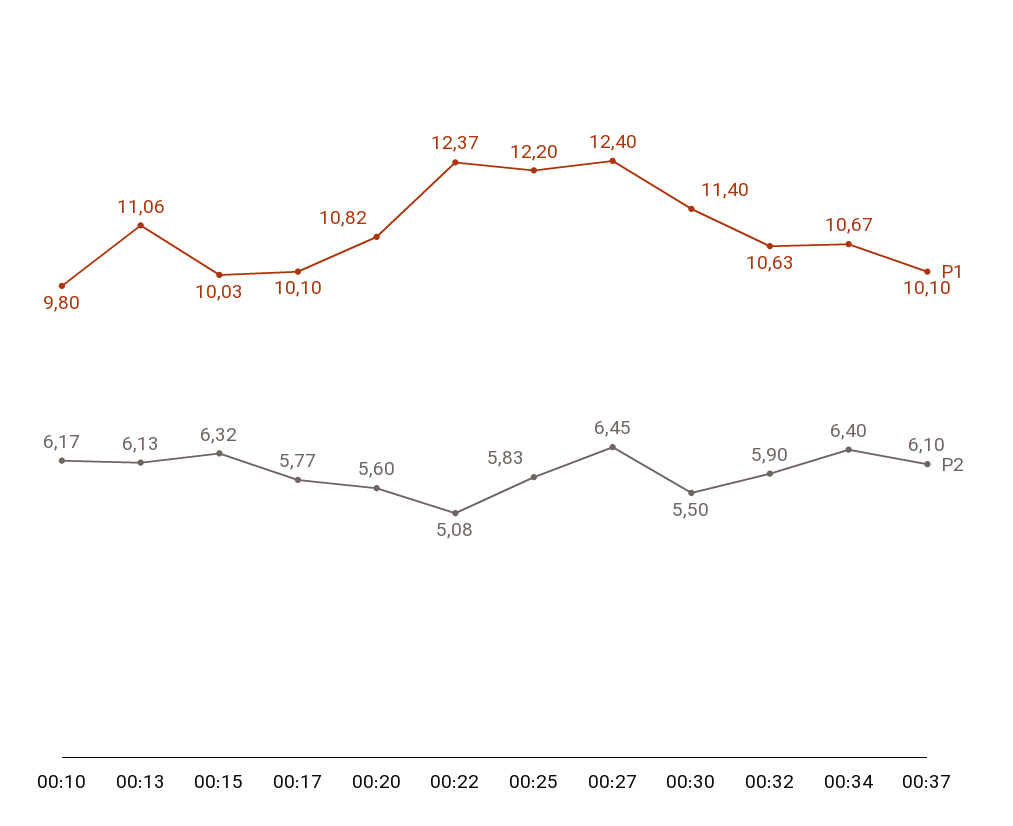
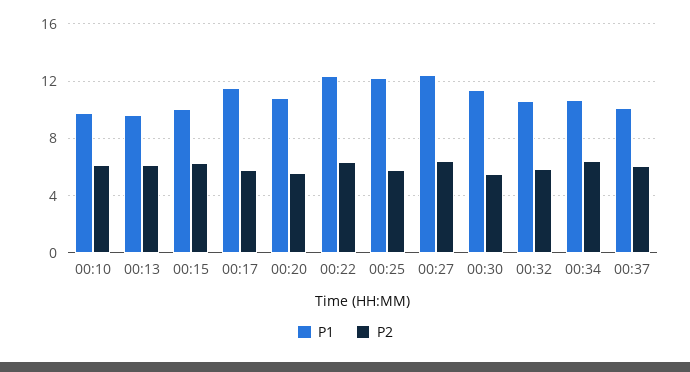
P1, 00:13: 11.06 -> 9.5
P1, 00:17: 10.1 -> 11.5
P2, 00:22: 5.08 -> 6.5

